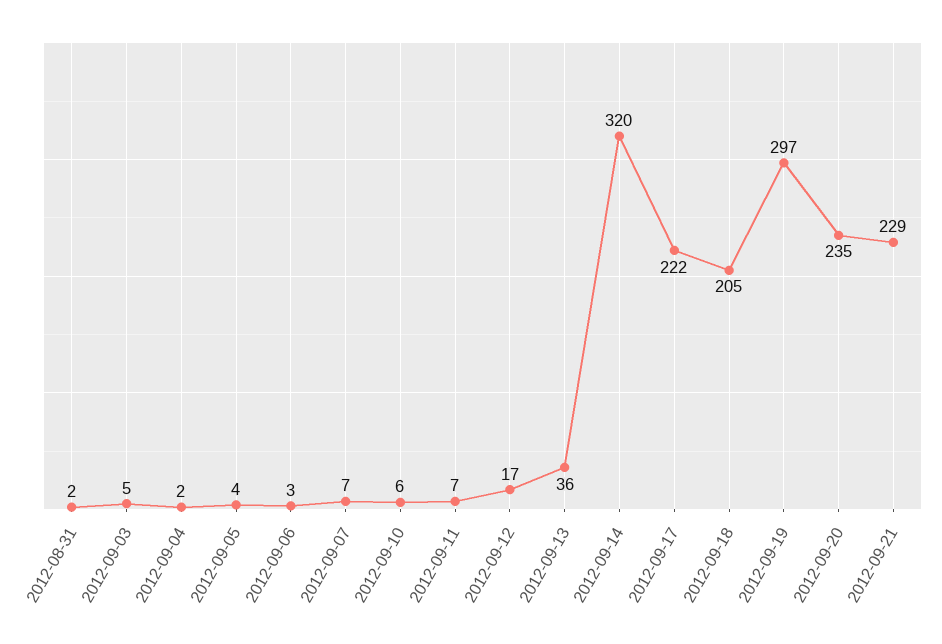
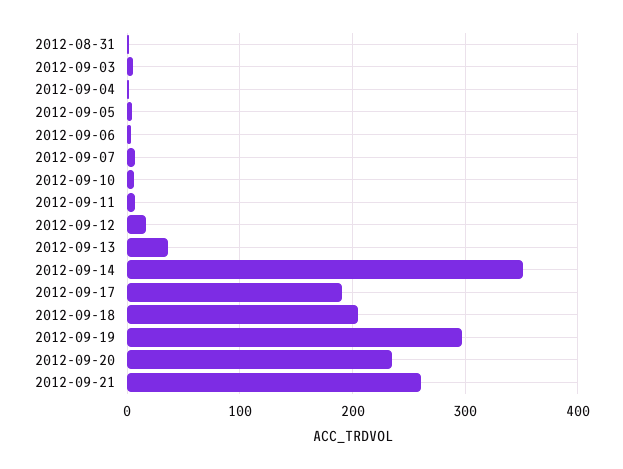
2012-09-14: 320 -> 350
2012-09-17: 222 -> 190
2012-09-21: 229 -> 260

